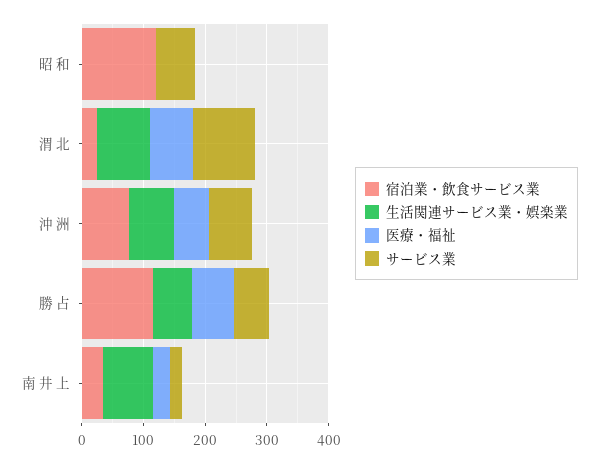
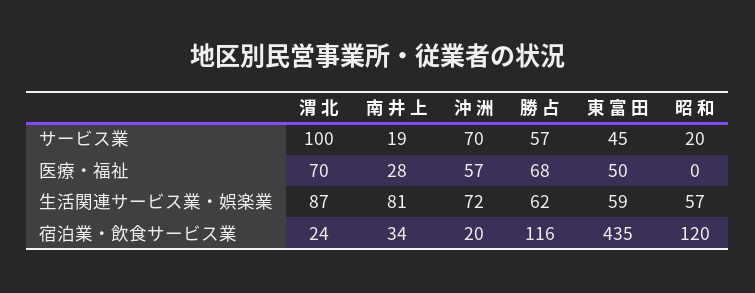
生活関連サービス業・娯楽業, 昭 和: 0 -> 57
サービス業, 昭 和: 60 -> 20
宿泊業・飲食サービス業, 沖 洲: 80 -> 20
サービス業, 東 富 田: none -> 45
医療・福祉, 東 富 田: none -> 50
生活関連サービス業・娯楽業, 東 富 田: none -> 59
宿泊業・飲食サービス業, 東 富 田: none -> 435

